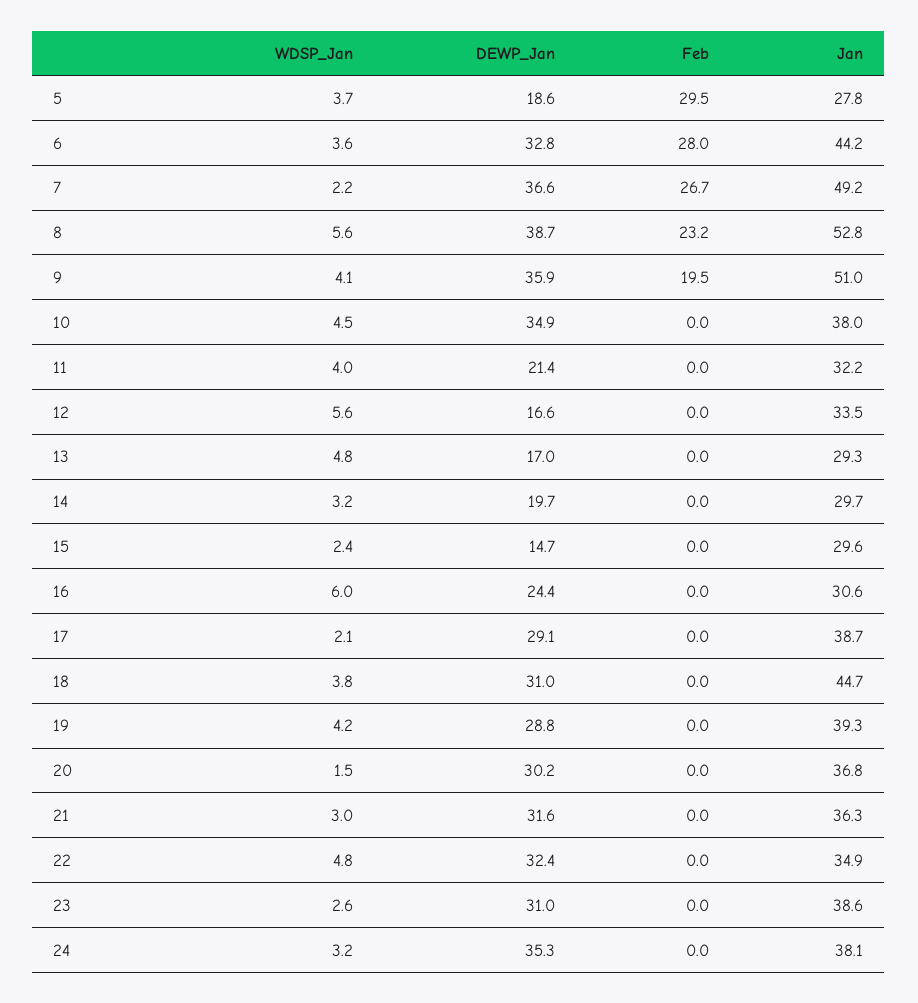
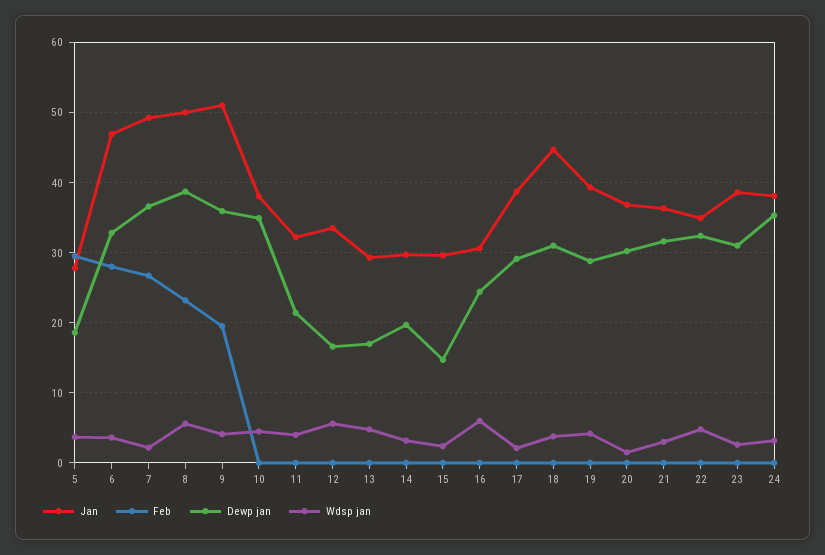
Jan, 6: 44.2 -> 47
Jan, 8: 52.8 -> 50

